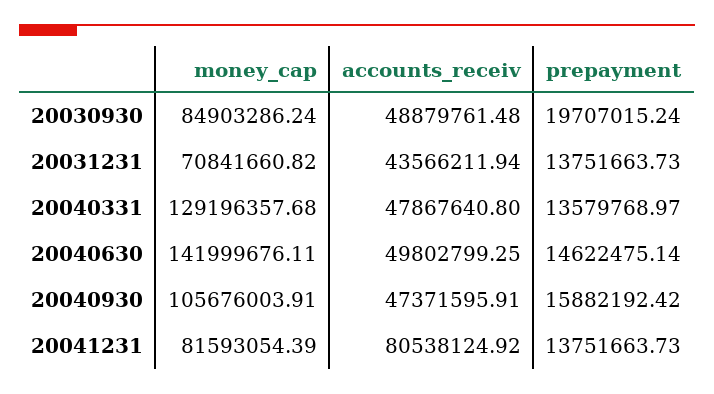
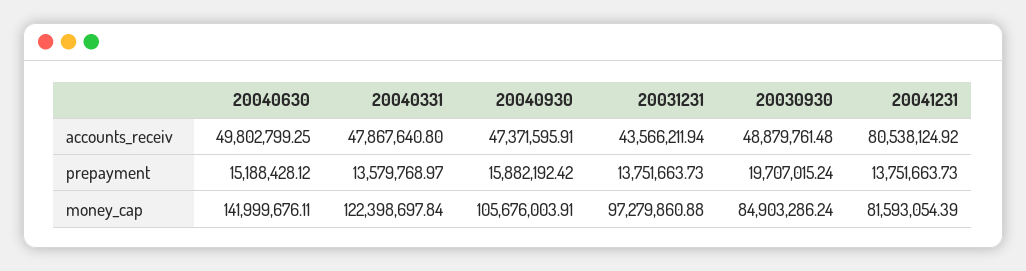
money_cap, 20031231: 70841660.82 -> 97279860.88
money_cap, 20040331: 129196357.68 -> 122398697.84
prepayment, 20040630: 14622475.14 -> 15188428.12

